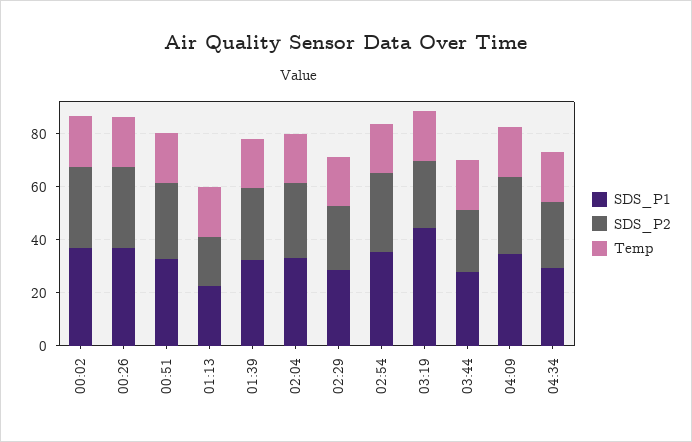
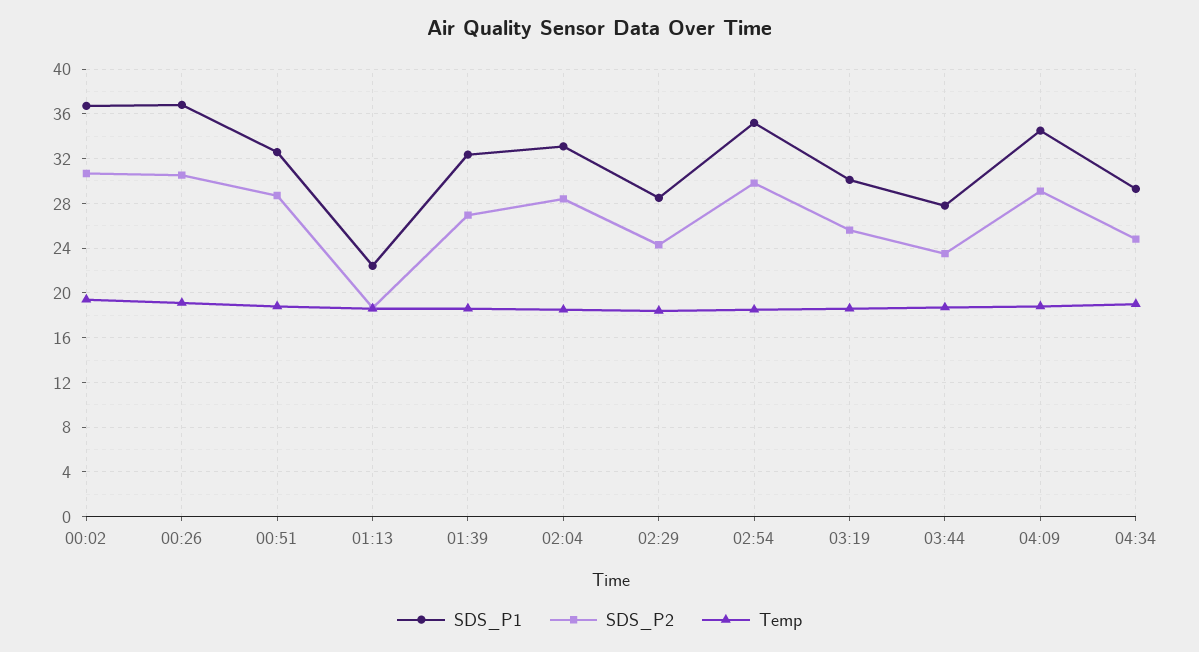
SDS_P1, 03:19: 45 -> 30

